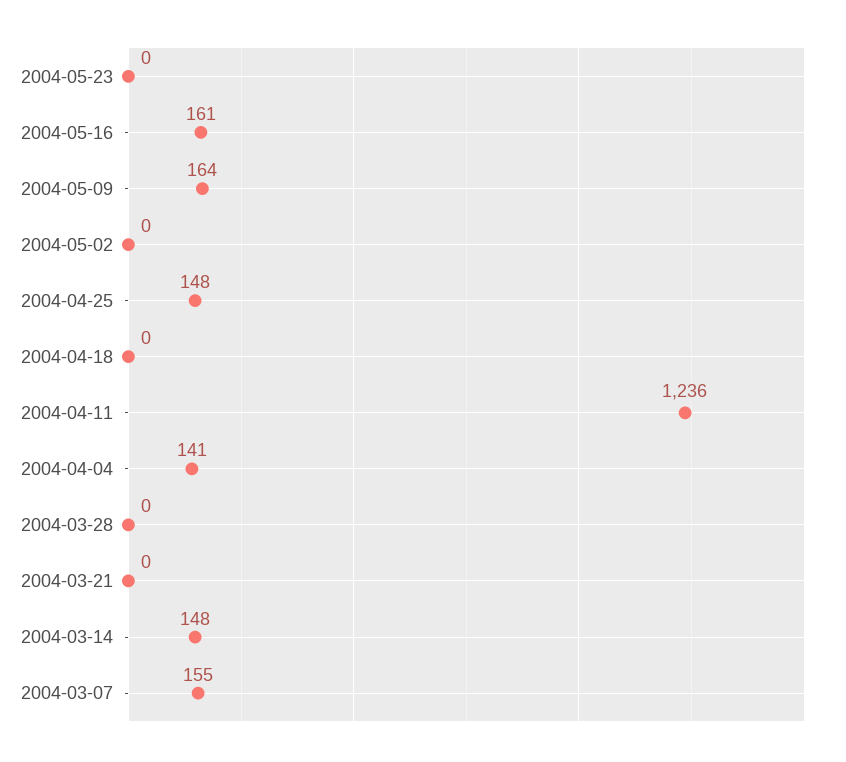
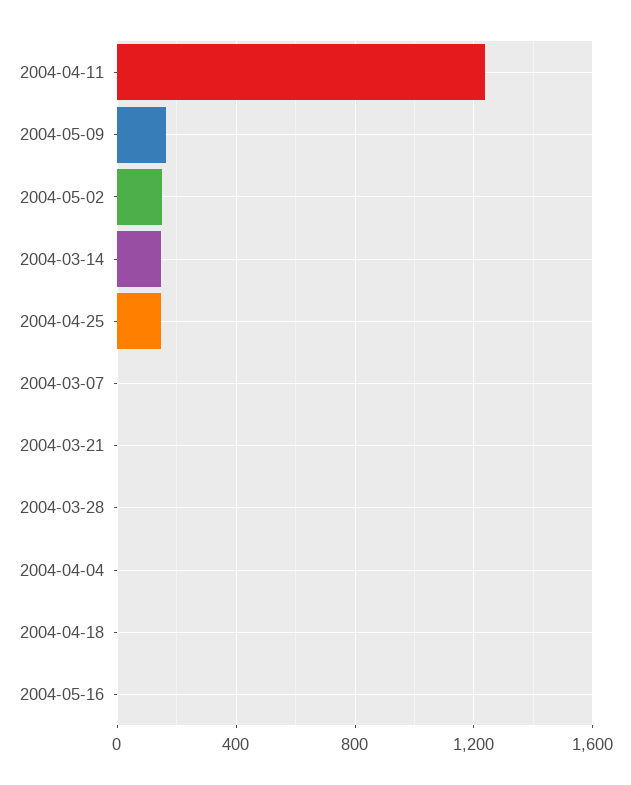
2004-05-23: 0 -> none
2004-05-16: 161 -> 0
2004-05-02: 0 -> 150
2004-04-04: 141 -> 0
2004-03-07: 155 -> 0

